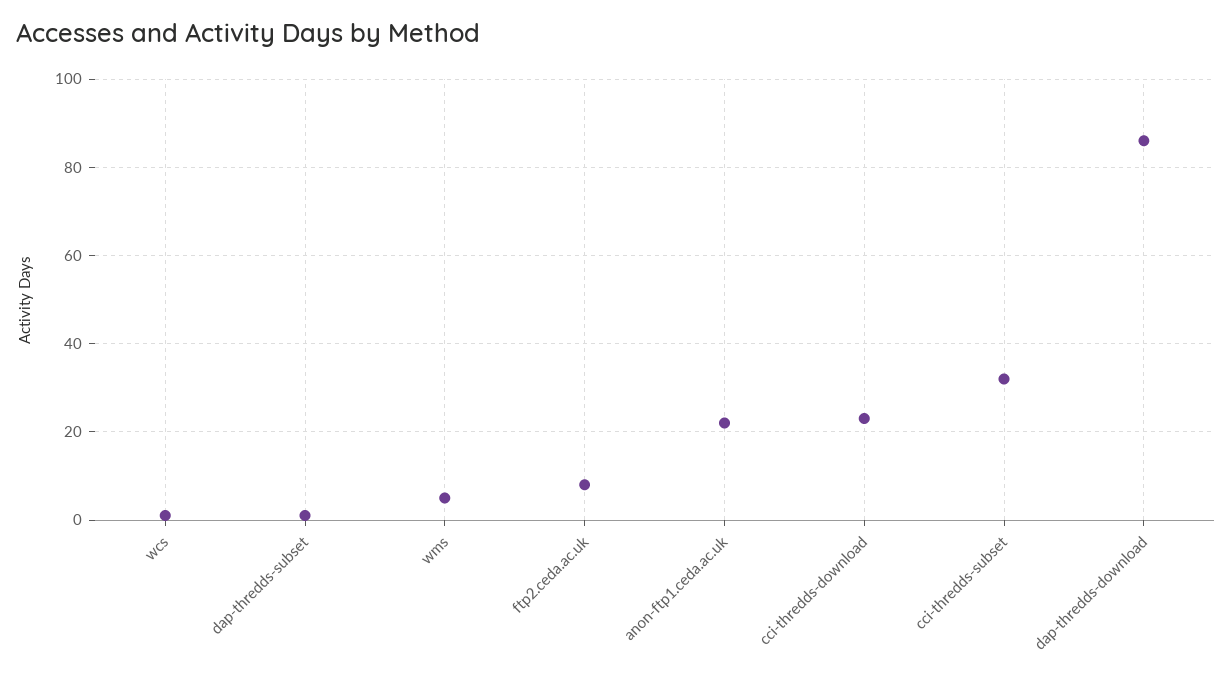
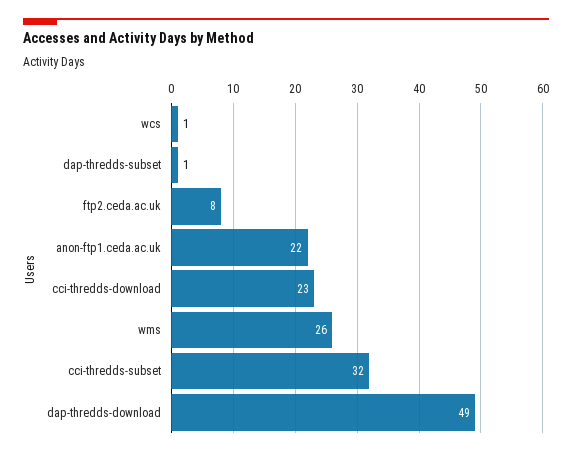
wms: 5 -> 26
dap-thredds-download: 85 -> 49

